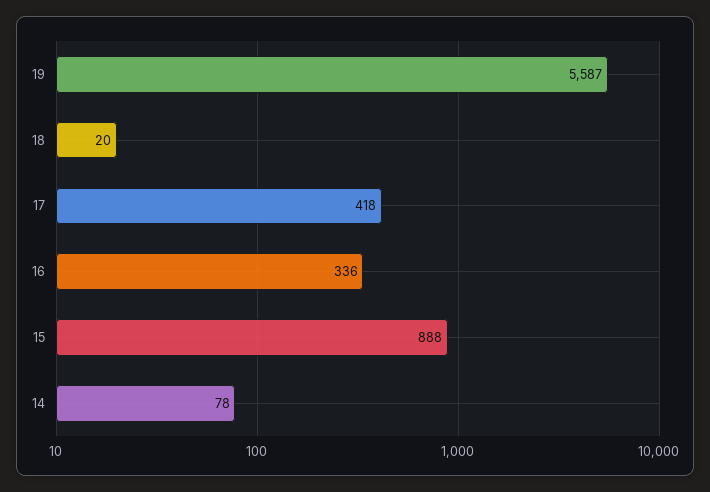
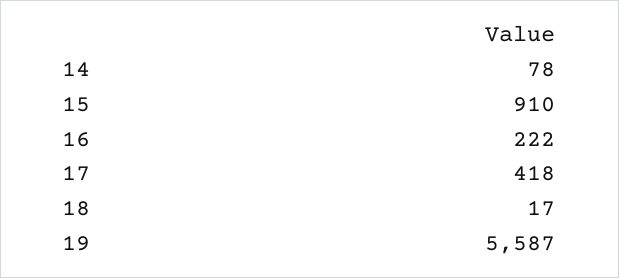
18: 20 -> 17
16: 336 -> 222
15: 888 -> 910

